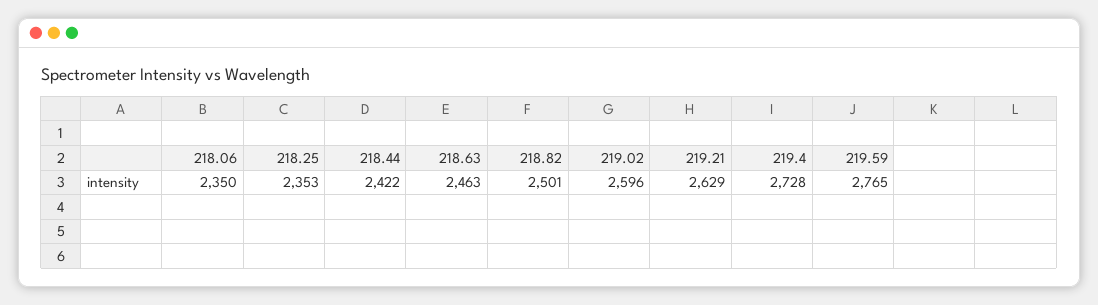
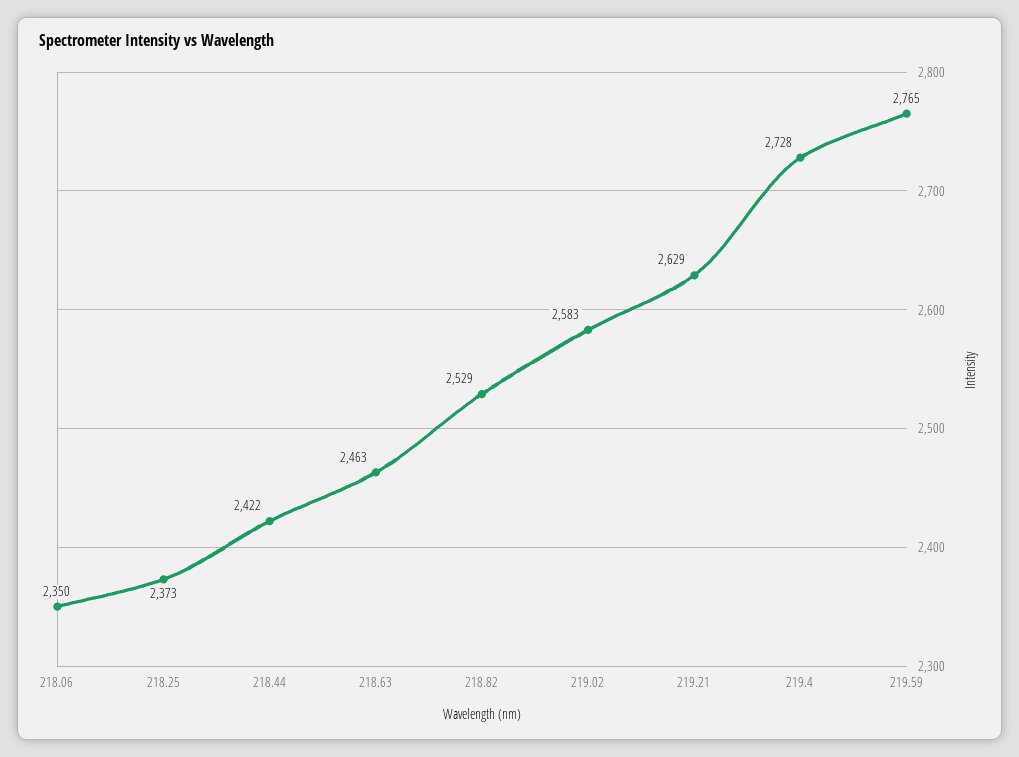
218.25: 2353 -> 2373
218.82: 2501 -> 2529
219.02: 2596 -> 2583

